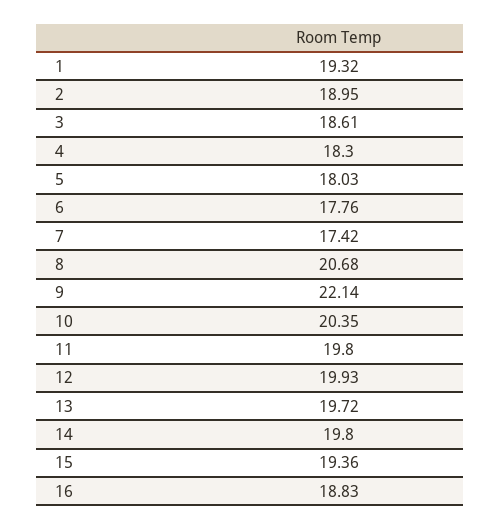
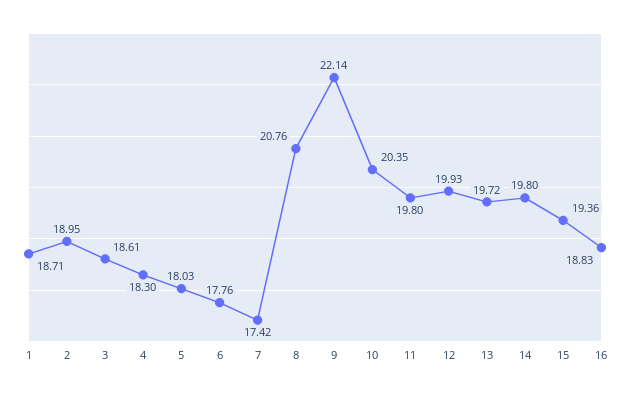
1: 19.32 -> 18.71
8: 20.68 -> 20.76

